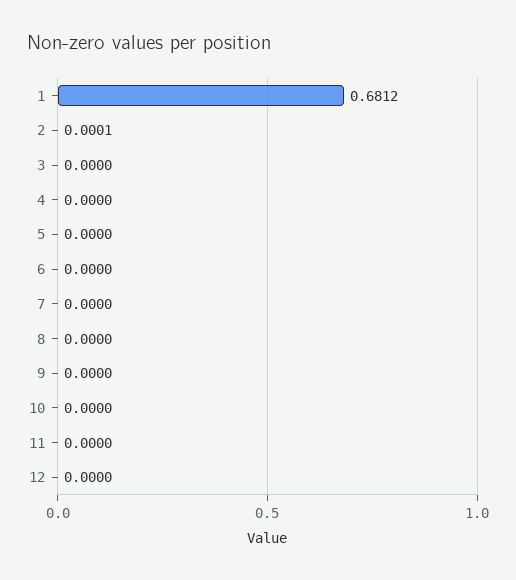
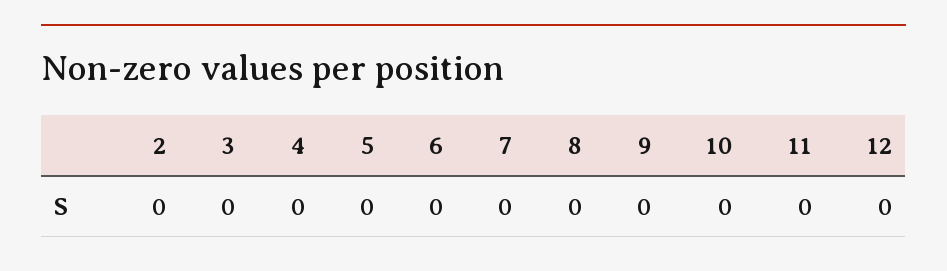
1: 0.6812 -> none
2: 0.0001 -> 0

